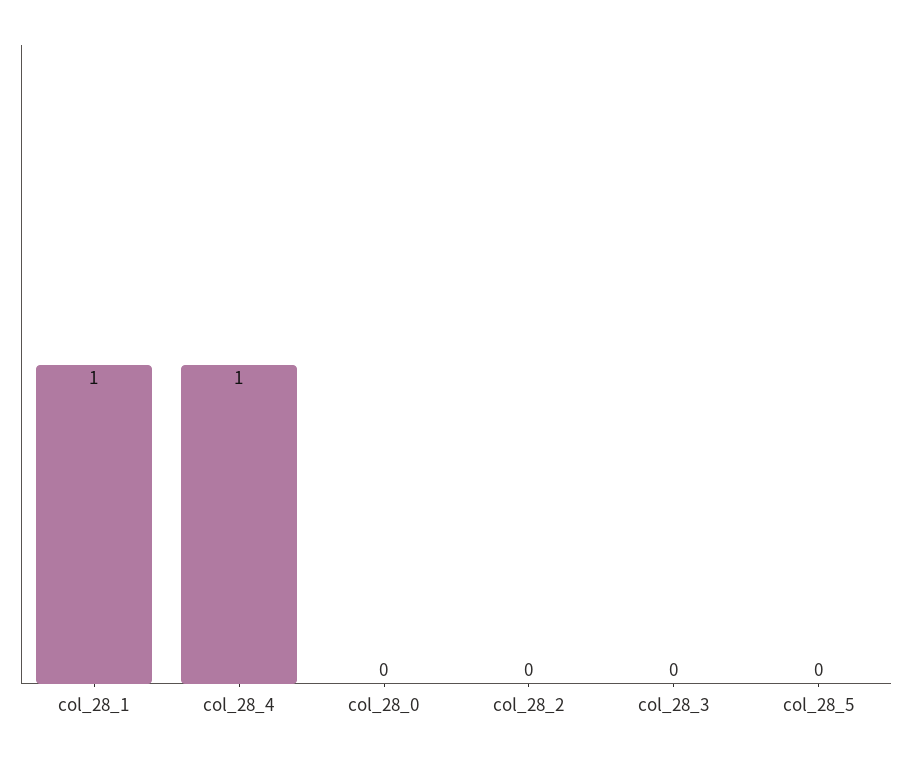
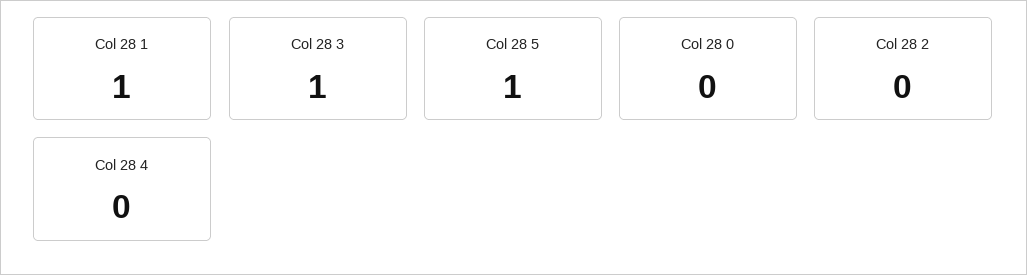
col_28_4: 1 -> 0
col_28_3: 0 -> 1
col_28_5: 0 -> 1

